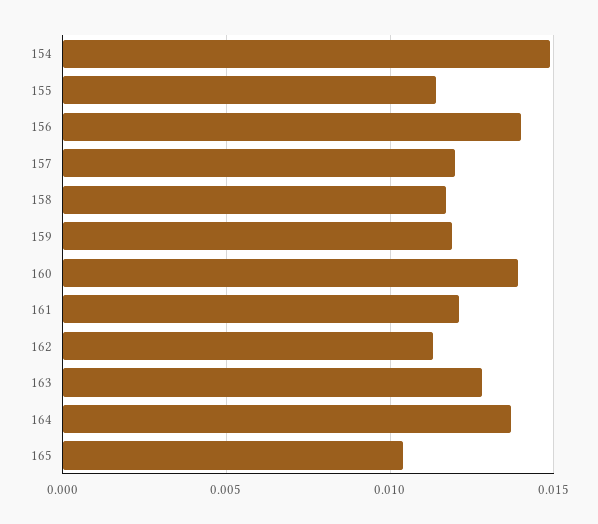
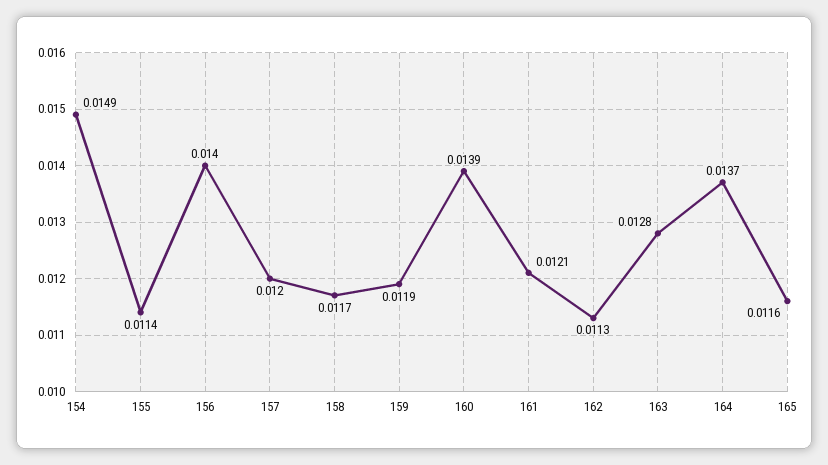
165: 0.0105 -> 0.0116

